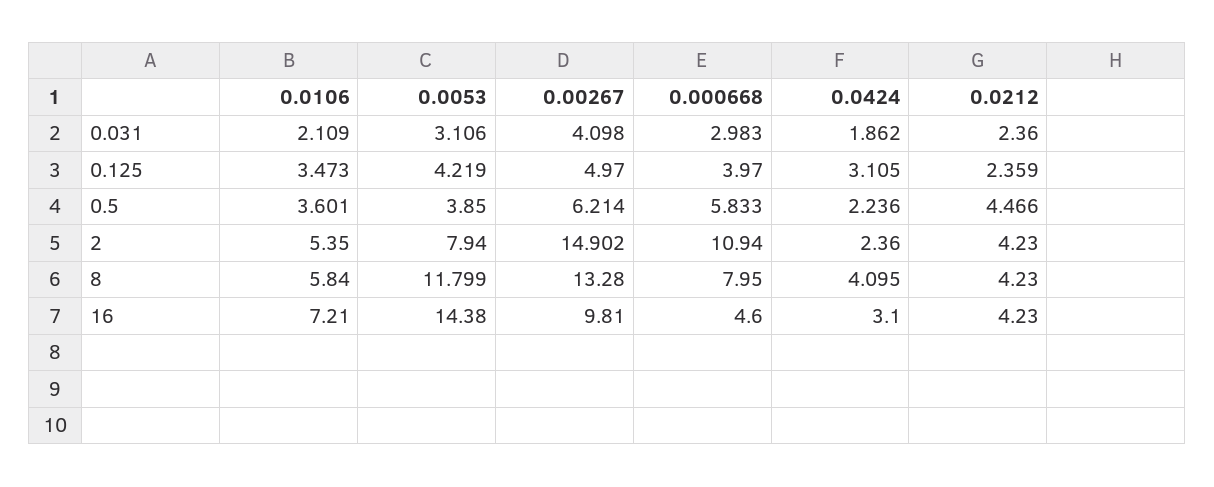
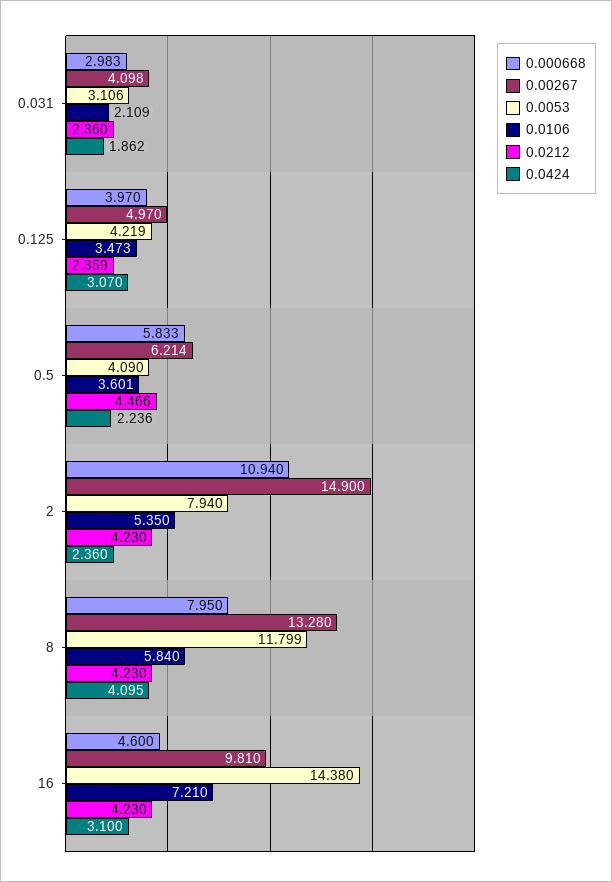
0.0424, 0.125: 3.105 -> 3.07
0.0053, 0.5: 3.85 -> 4.09
0.00267, 2: 14.902 -> 14.9

